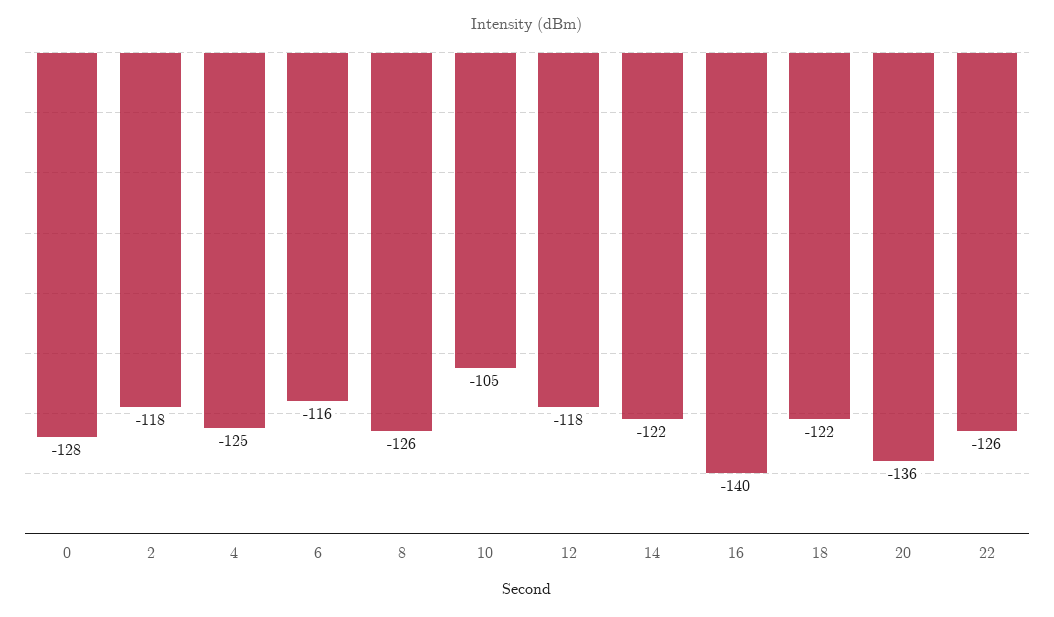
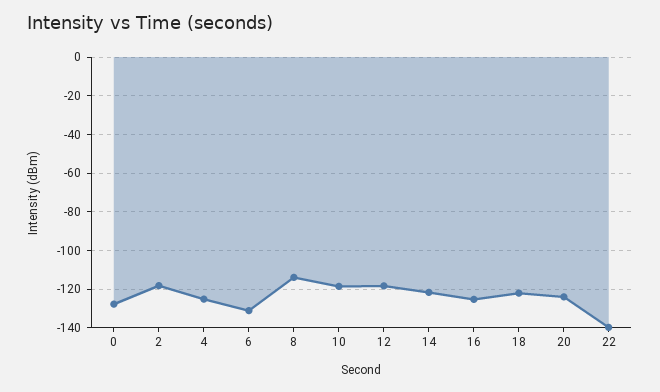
6: -116 -> -130
8: -126 -> -115
10: -105 -> -120
16: -140 -> -125
20: -136 -> -125
22: -126 -> -140

